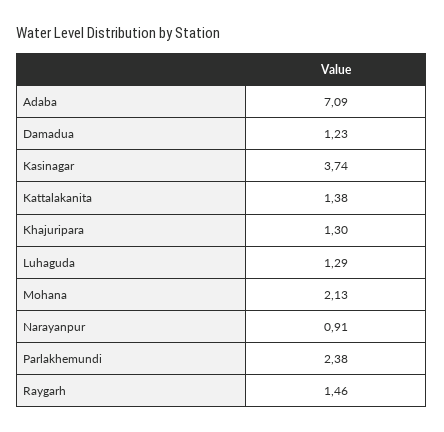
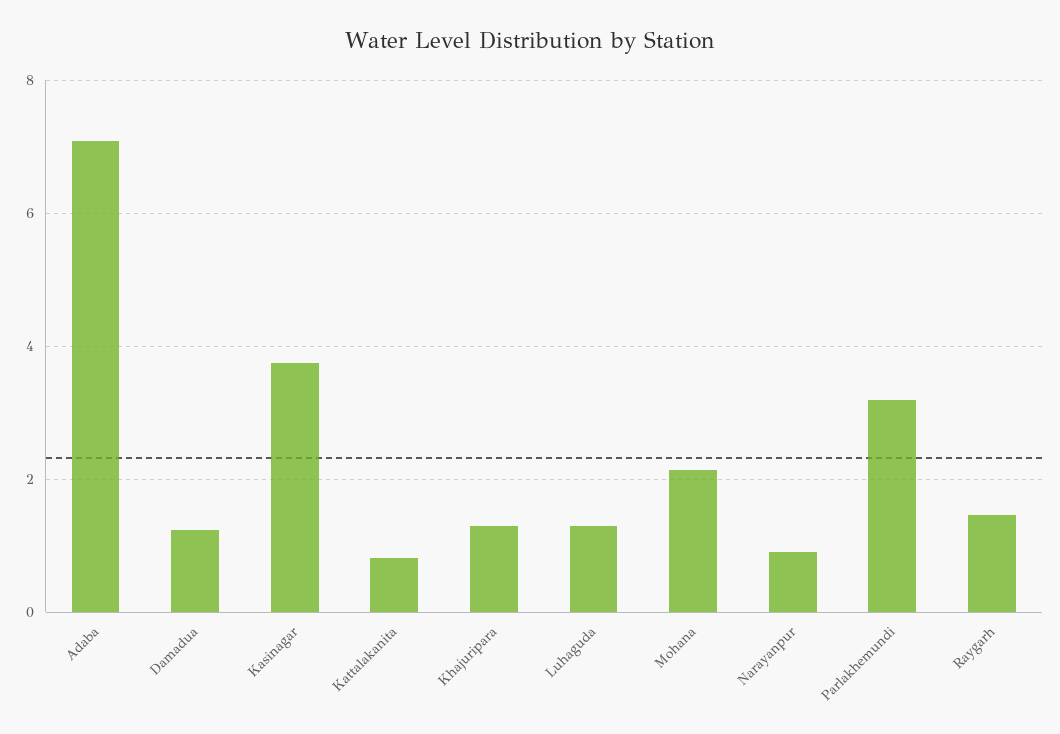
Kattalakanita: 1.38 -> 0.8
Parlakhemundi: 2.38 -> 3.2

